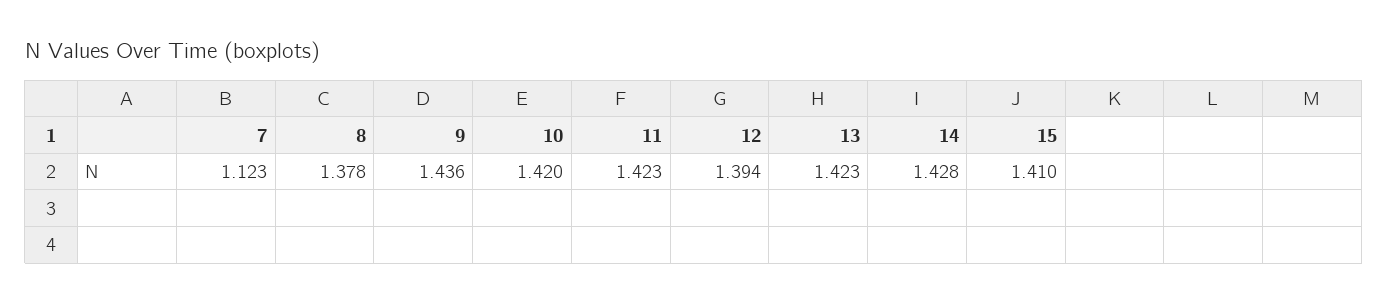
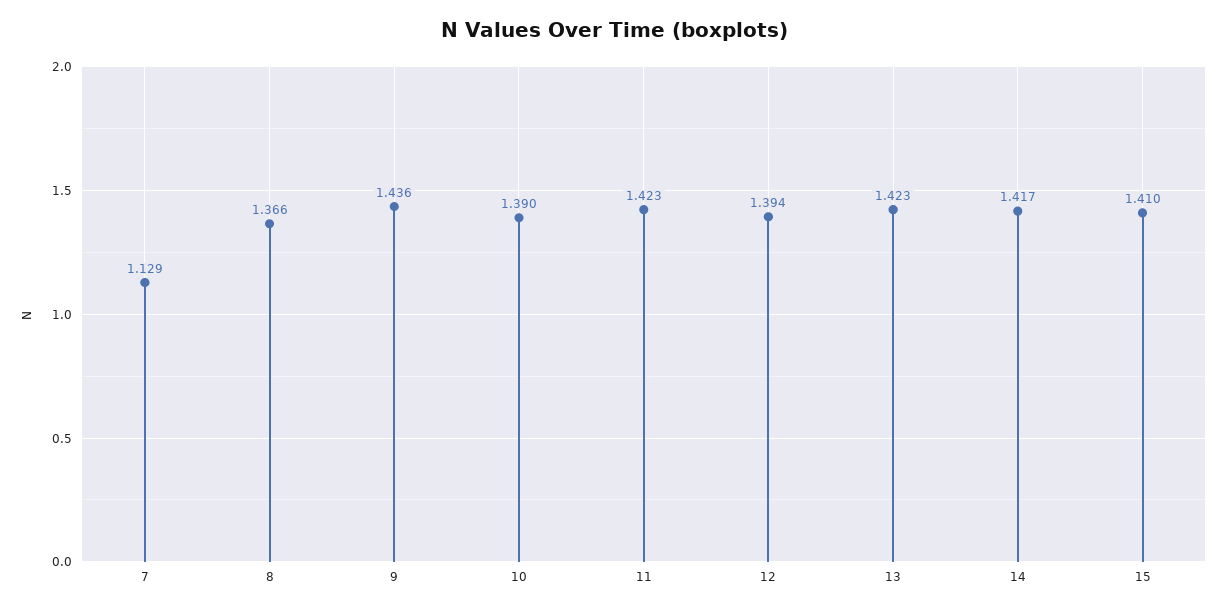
7: 1.123 -> 1.129
8: 1.378 -> 1.366
10: 1.42 -> 1.39
14: 1.428 -> 1.417

